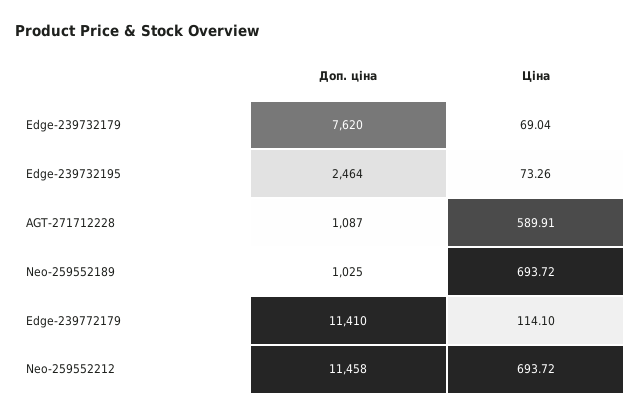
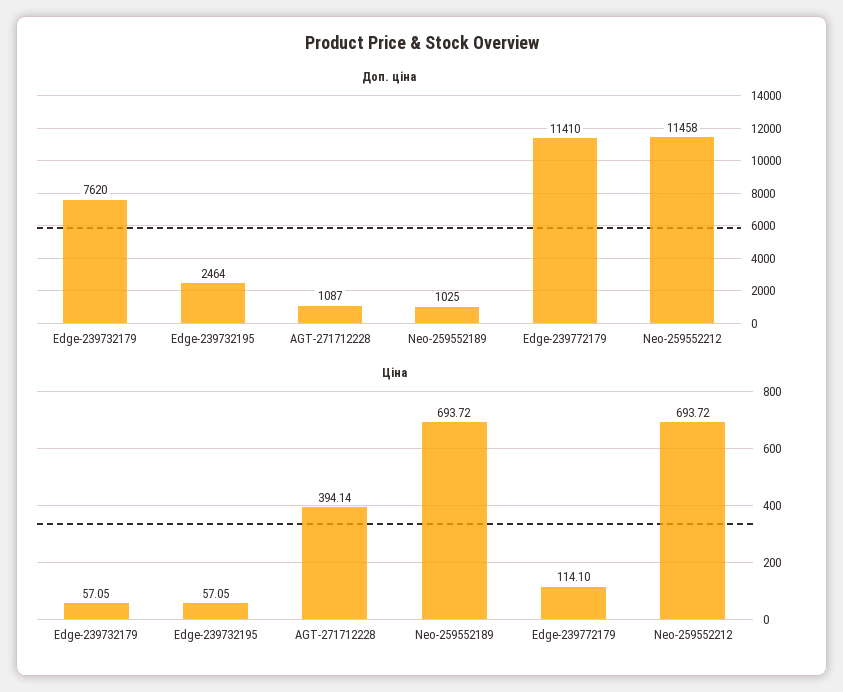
Ціна, Edge-239732179: 69.04 -> 57.05
Ціна, Edge-239732195: 73.26 -> 57.05
Ціна, AGT-271712228: 589.91 -> 394.14

